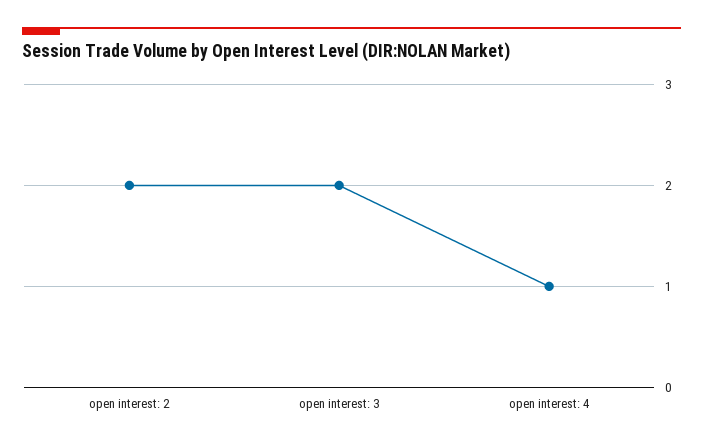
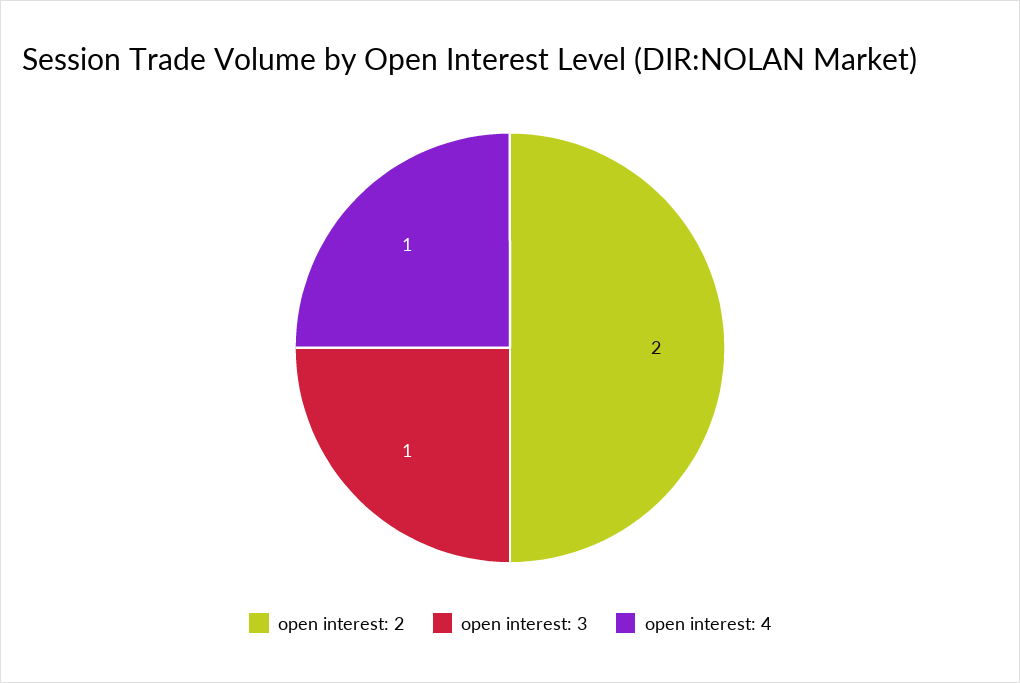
open interest: 3: 2 -> 1

